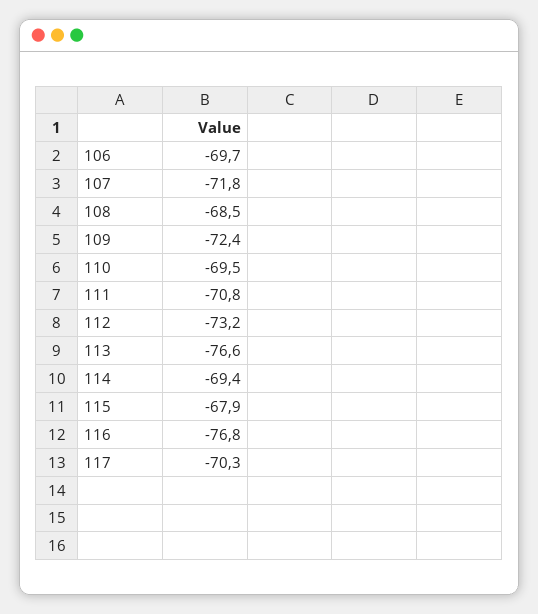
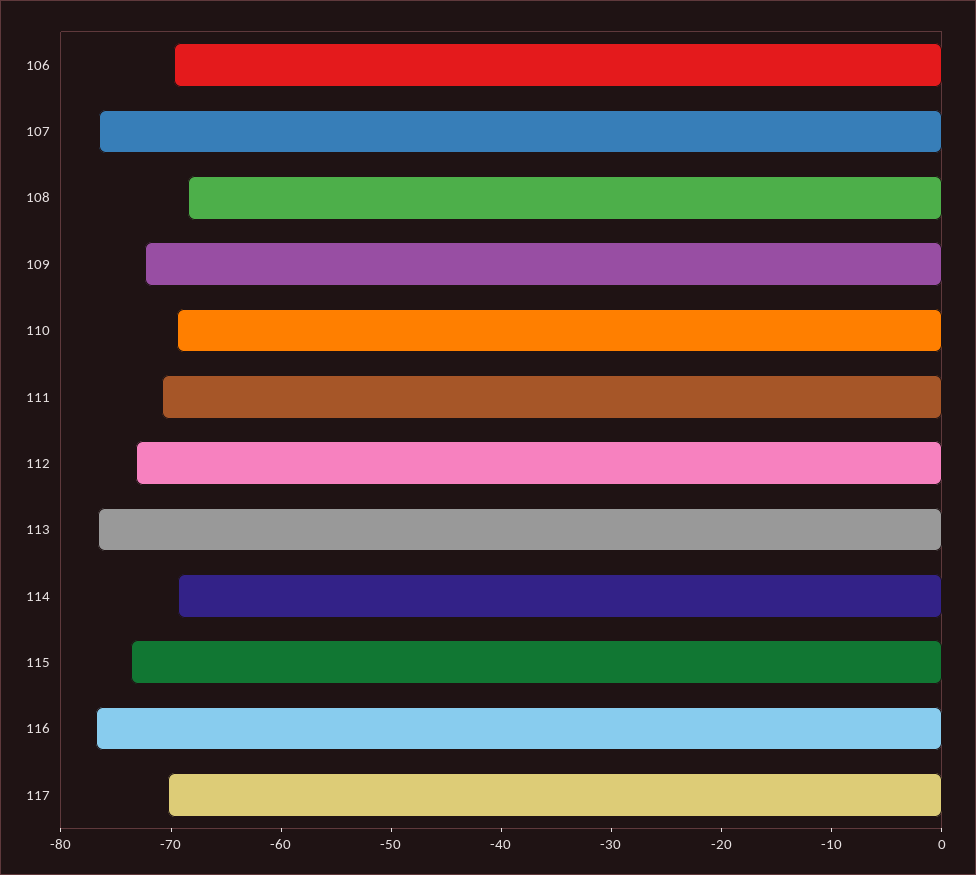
107: -71.8 -> -76
115: -67.9 -> -74

